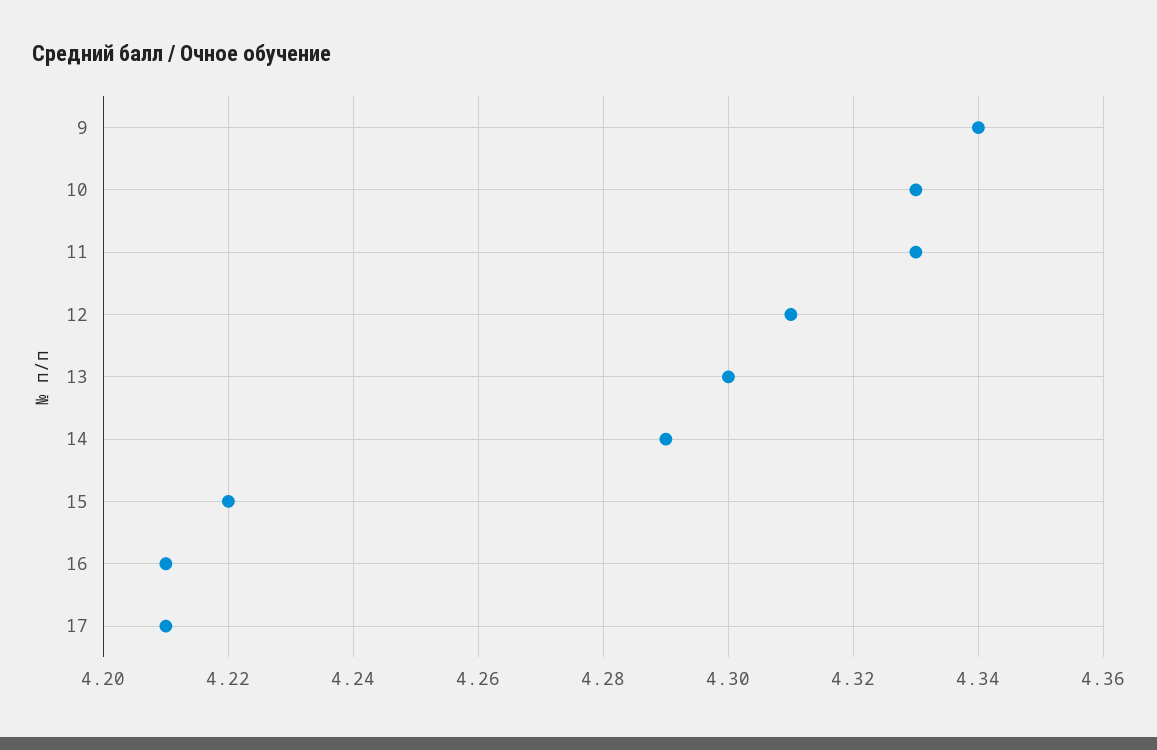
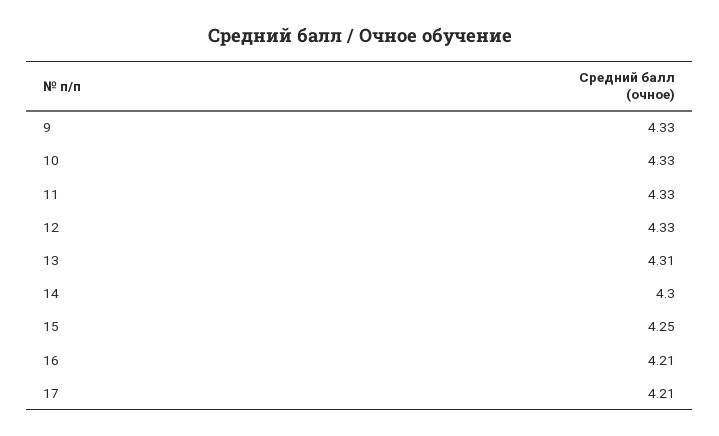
9: 4.34 -> 4.33
12: 4.31 -> 4.33
13: 4.3 -> 4.31
14: 4.29 -> 4.3
15: 4.22 -> 4.25

